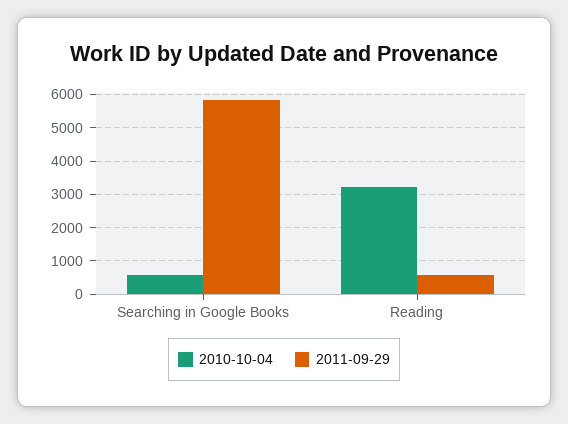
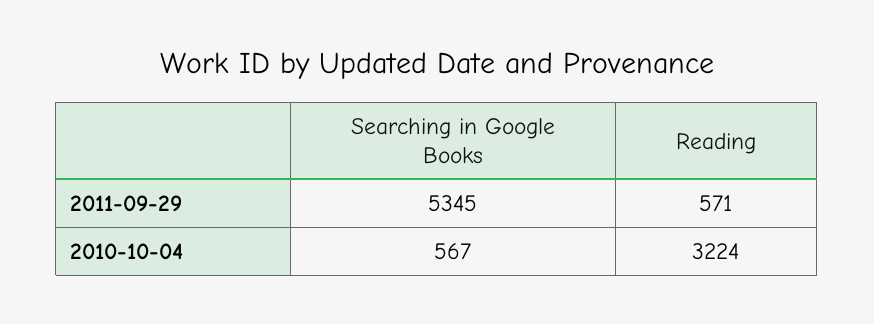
2011-09-29, Searching in Google Books: 5800 -> 5345

